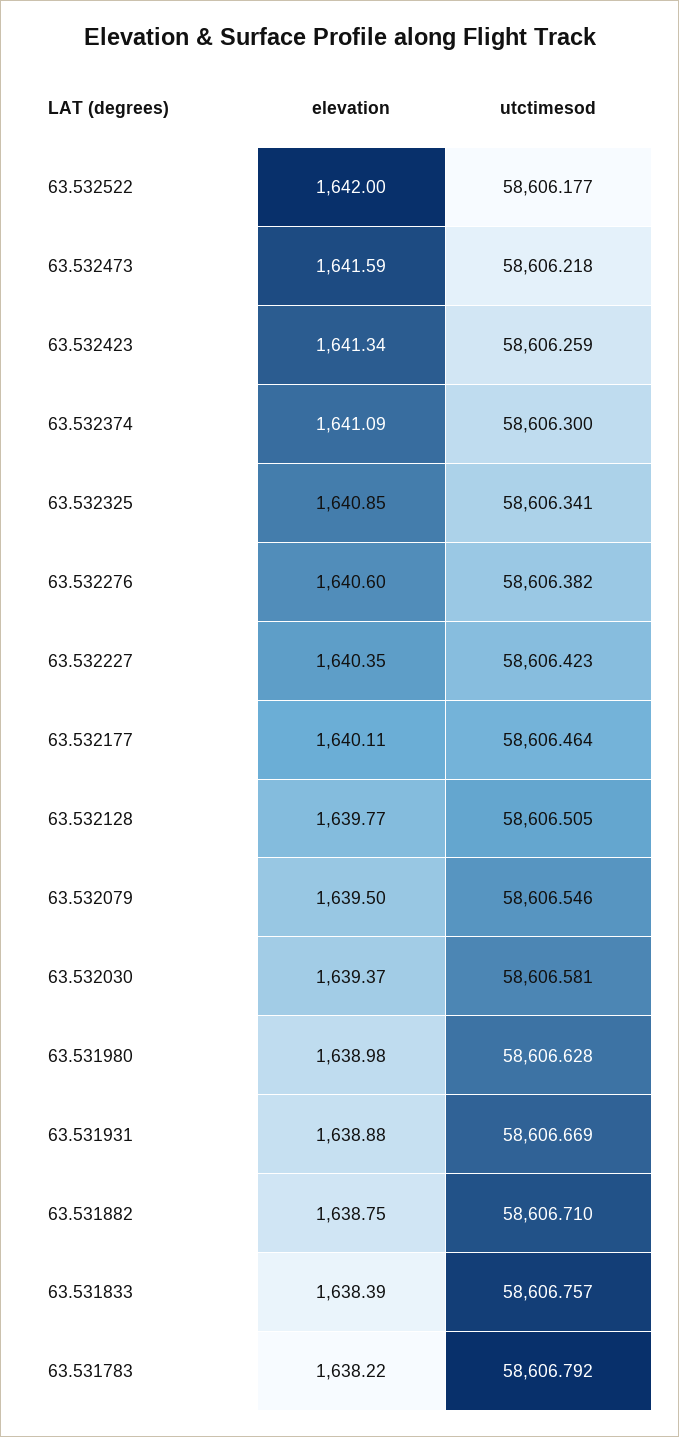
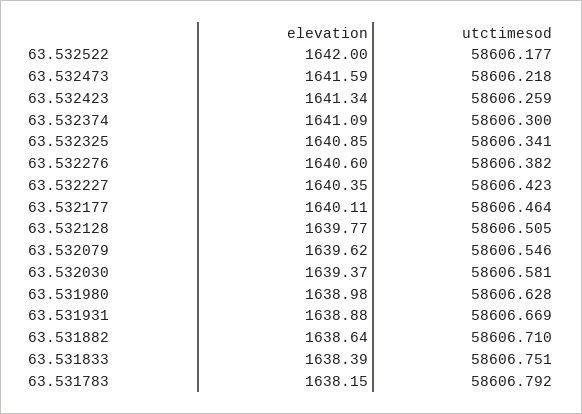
elevation, 63.532079: 1639.5 -> 1639.62
elevation, 63.531882: 1638.75 -> 1638.64
utctimesod, 63.531833: 58606.757 -> 58606.751
elevation, 63.531783: 1638.22 -> 1638.15

